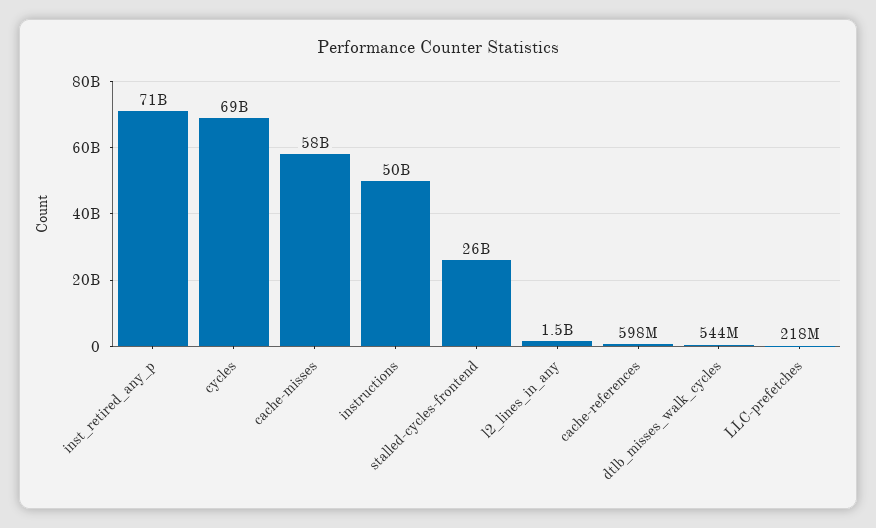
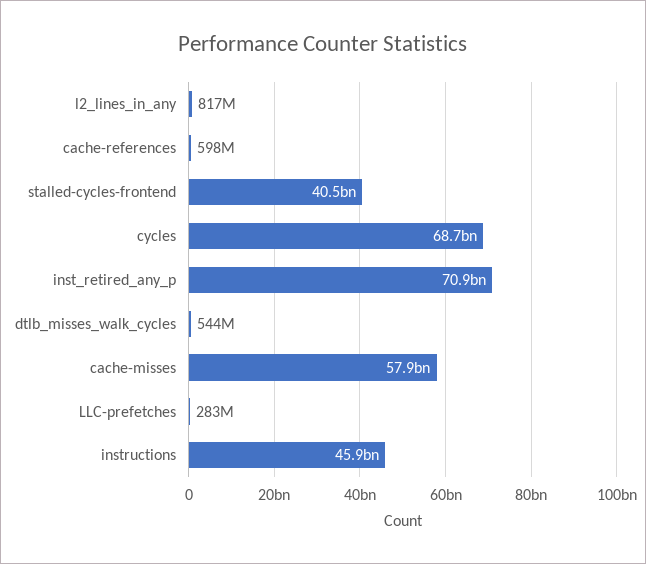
instructions: 50000000000 -> 45900000000
stalled-cycles-frontend: 26000000000 -> 40500000000
l2_lines_in_any: 1500000000 -> 817000000
LLC-prefetches: 218000000 -> 283000000

